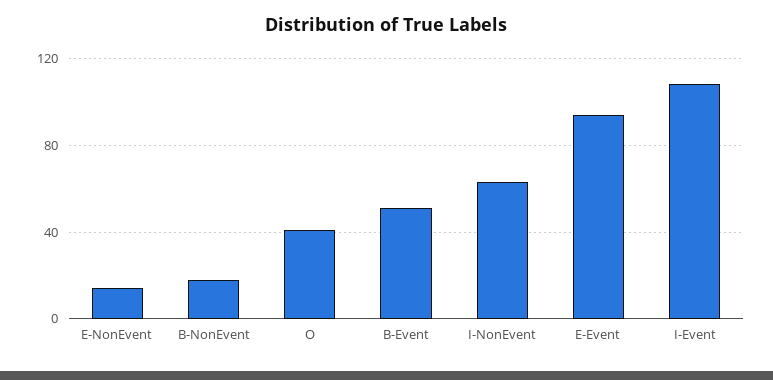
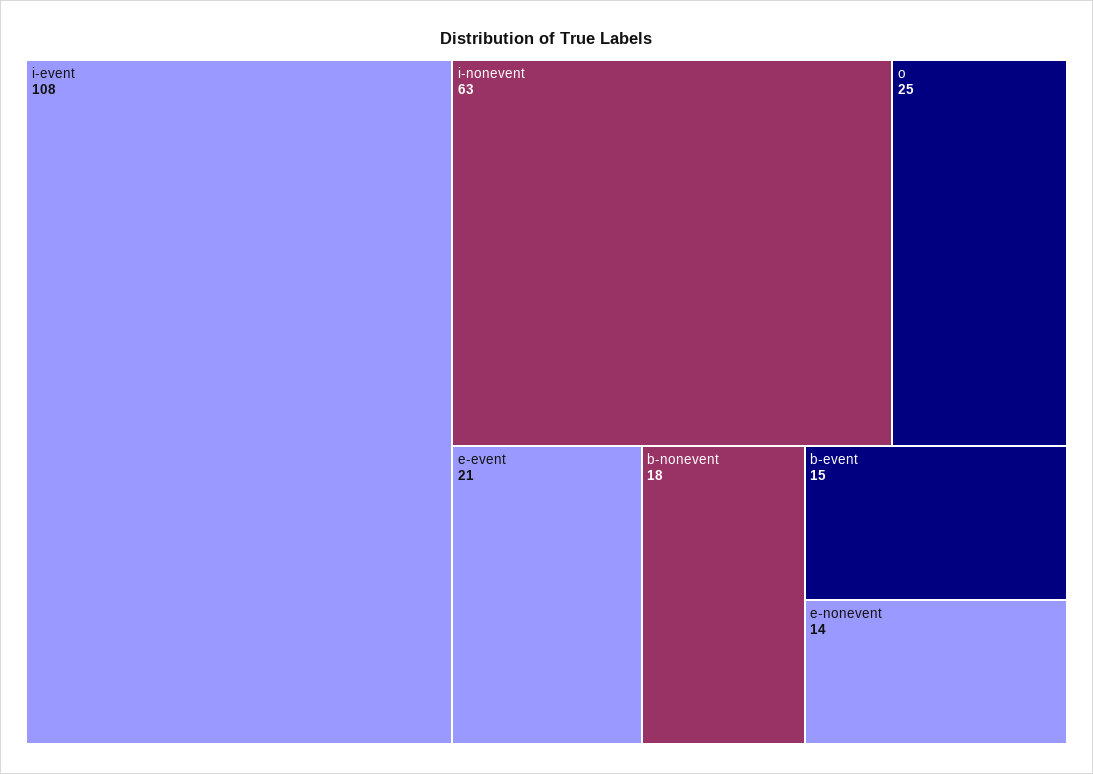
O: 40 -> 25
B-Event: 50 -> 15
E-Event: 95 -> 21

